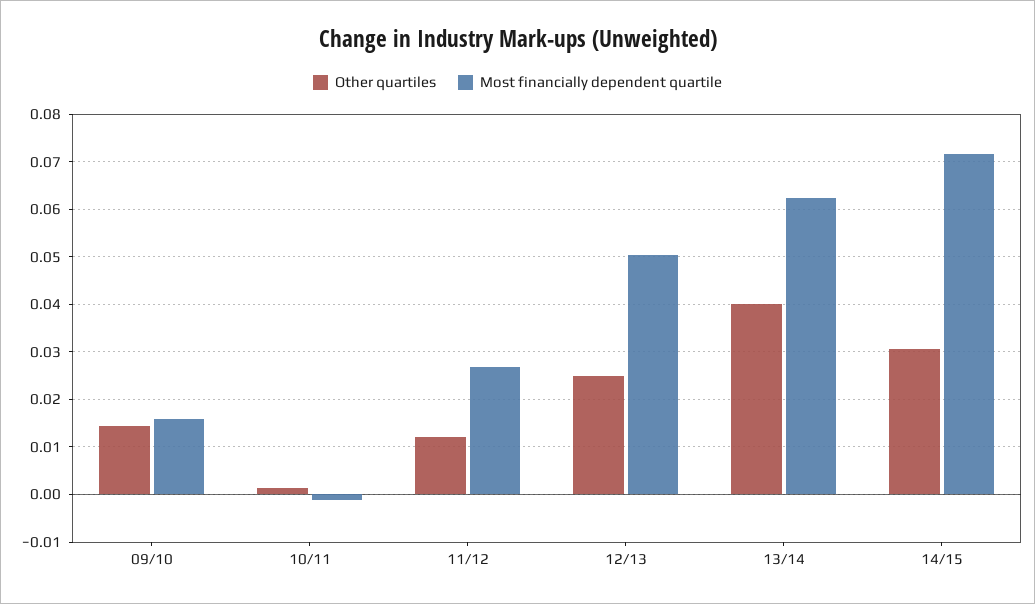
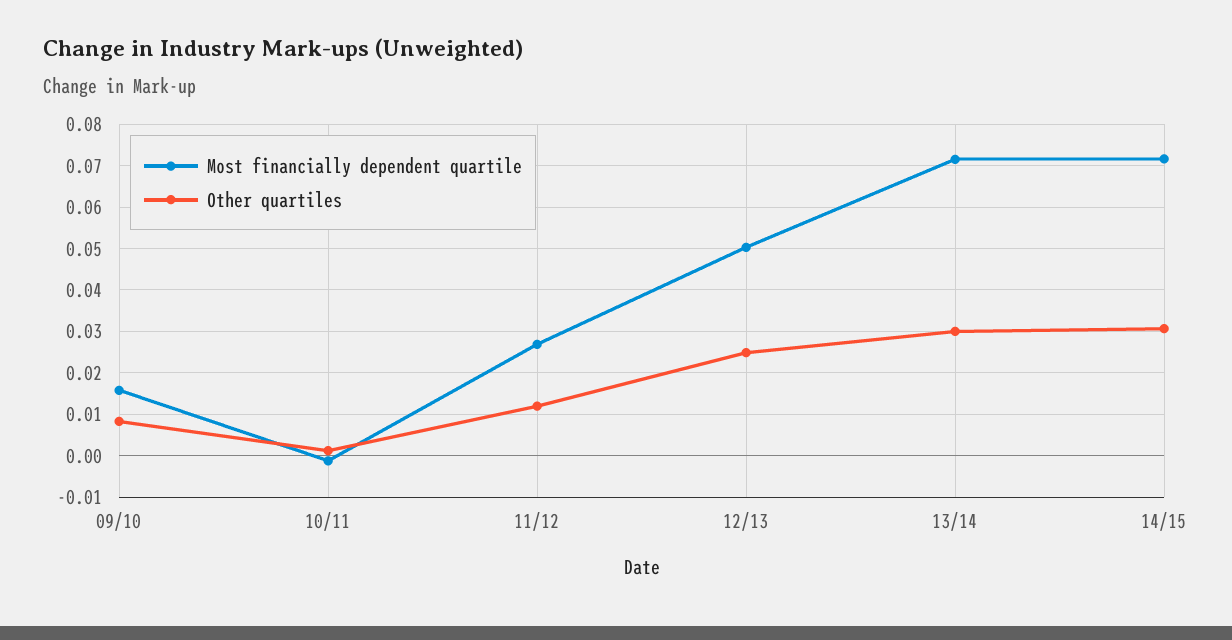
Other quartiles, 09/10: 0.014 -> 0.008
Other quartiles, 13/14: 0.04 -> 0.03
Most financially dependent quartile, 13/14: 0.062 -> 0.072

